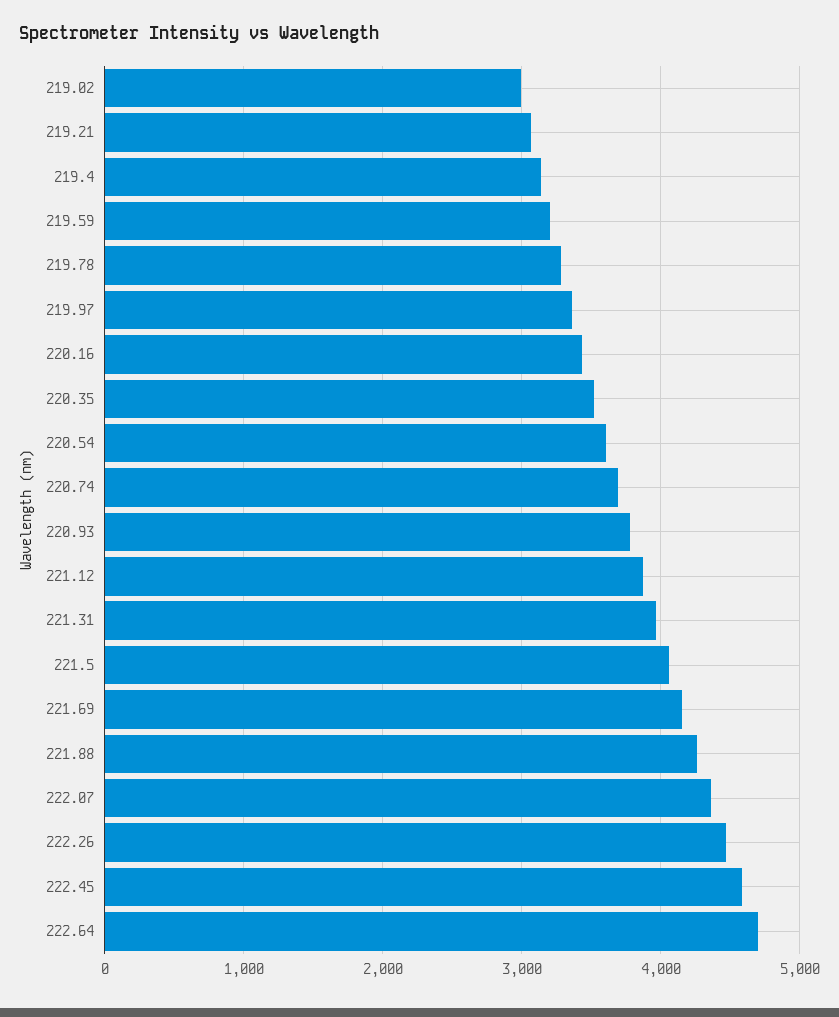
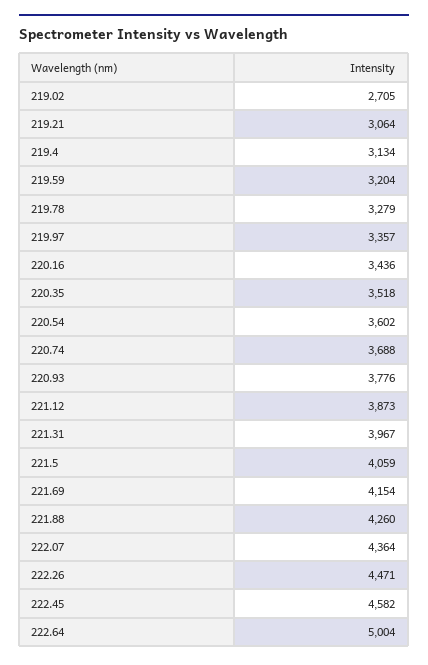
219.02: 3000 -> 2705
222.64: 4700 -> 5004

